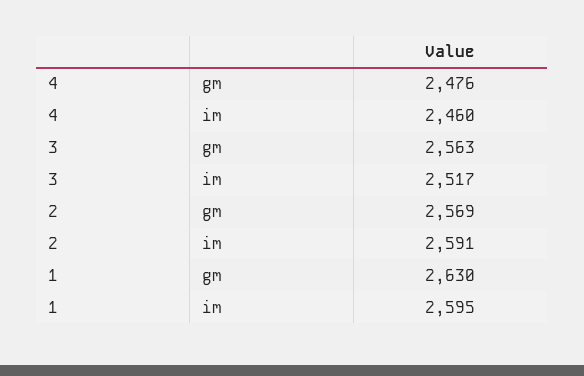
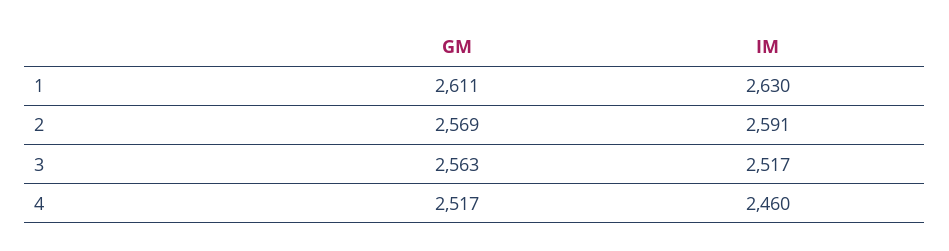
4, gm: 2476 -> 2517
1, gm: 2630 -> 2611
1, im: 2595 -> 2630

